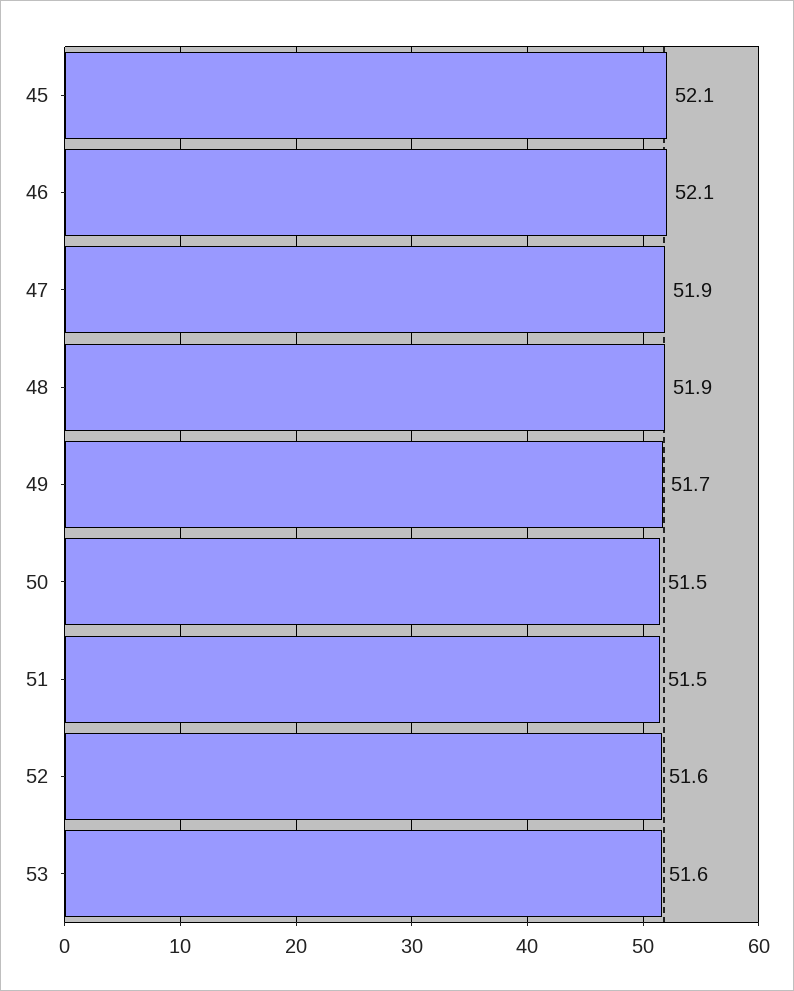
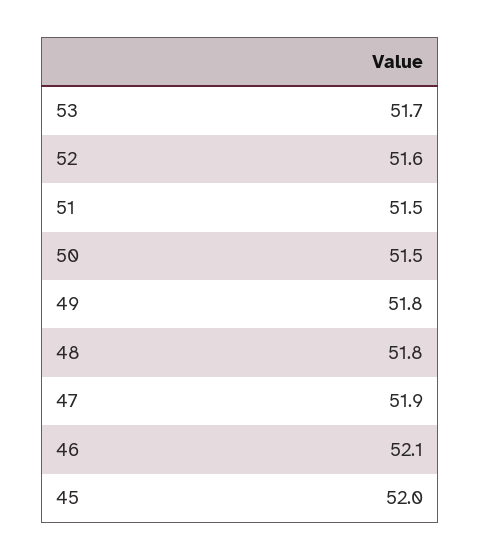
45: 52.1 -> 52
48: 51.9 -> 51.8
49: 51.7 -> 51.8
53: 51.6 -> 51.7

